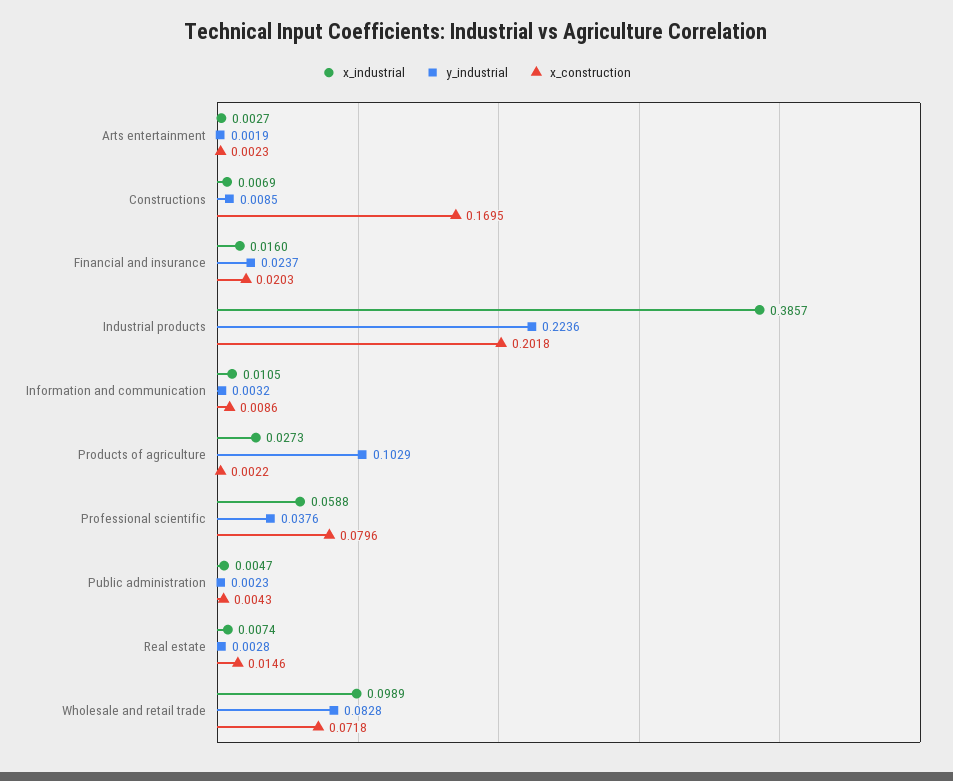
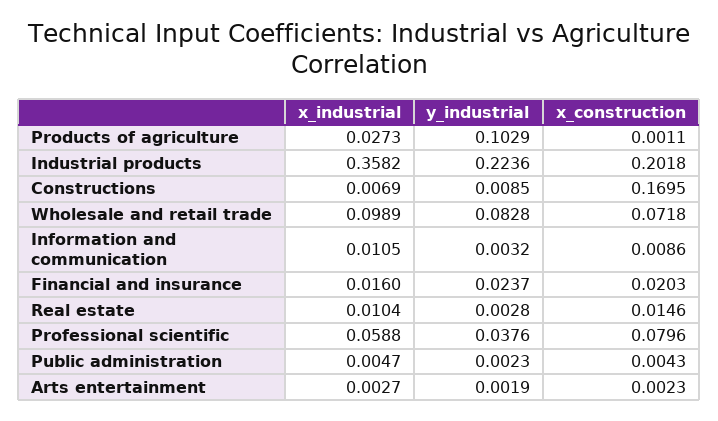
x_industrial, Industrial products: 0.3857 -> 0.3582
x_construction, Products of agriculture: 0.0022 -> 0.0011
x_industrial, Real estate: 0.0074 -> 0.0104

